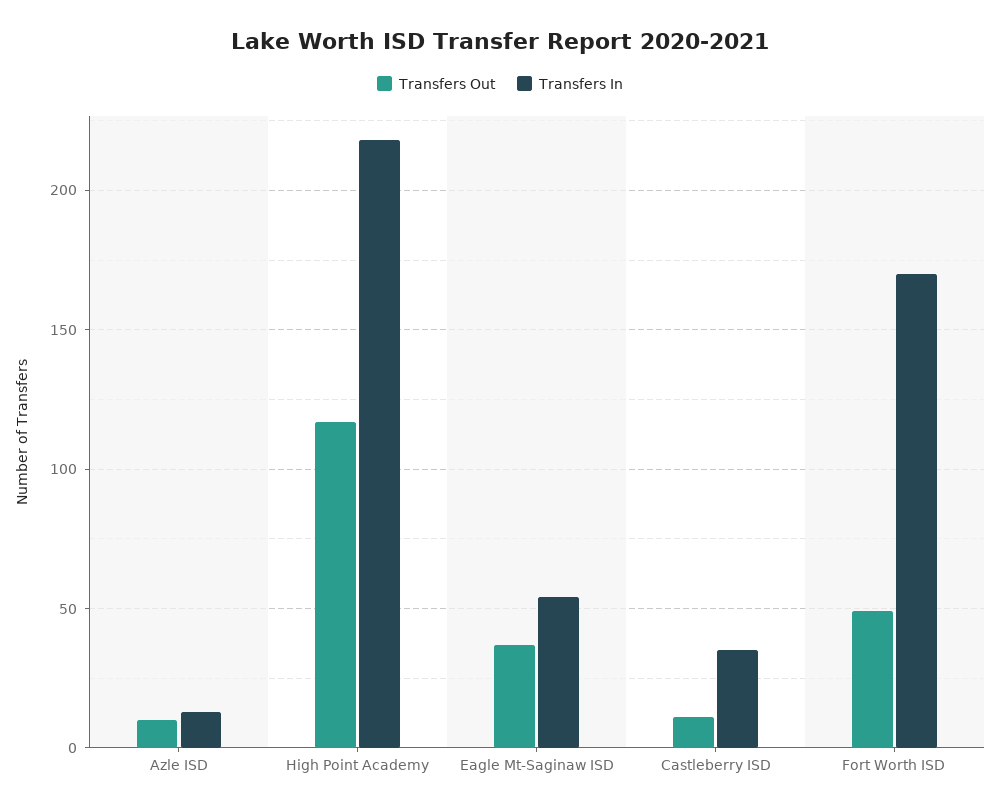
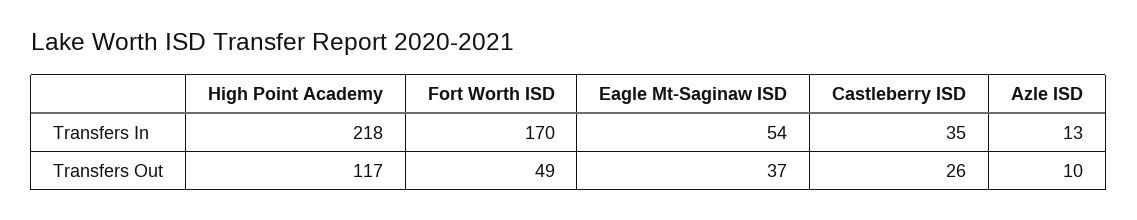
Transfers Out, Castleberry ISD: 10 -> 26

